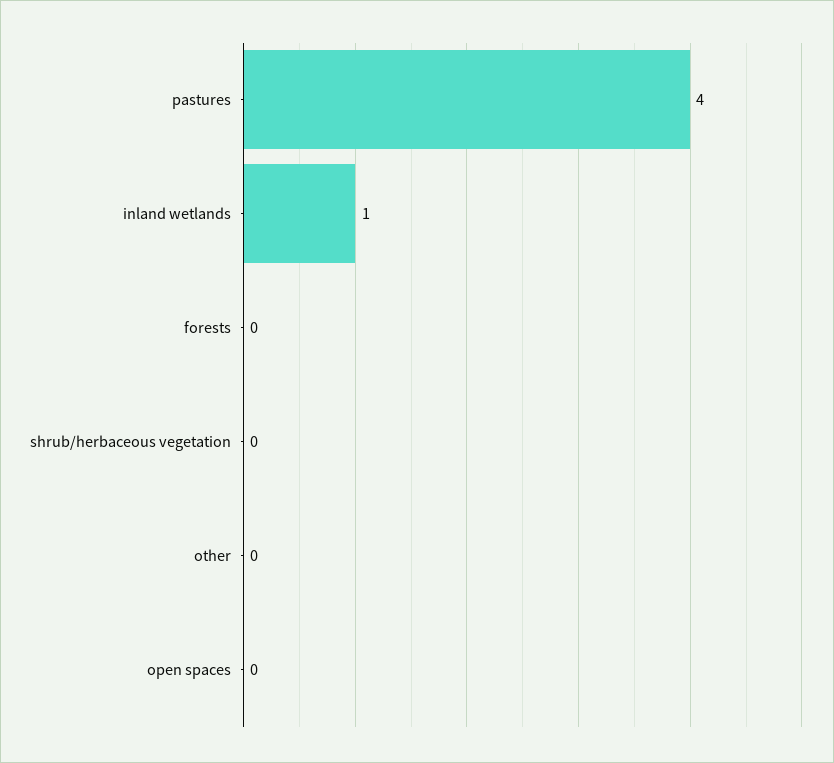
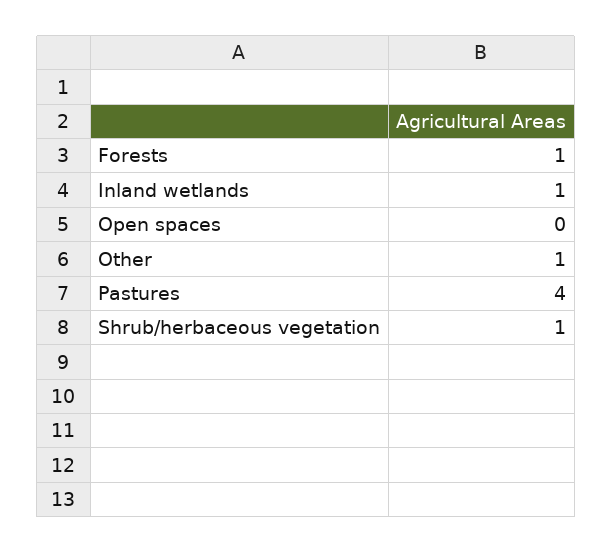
forests: 0 -> 1
shrub/herbaceous vegetation: 0 -> 1
other: 0 -> 1

